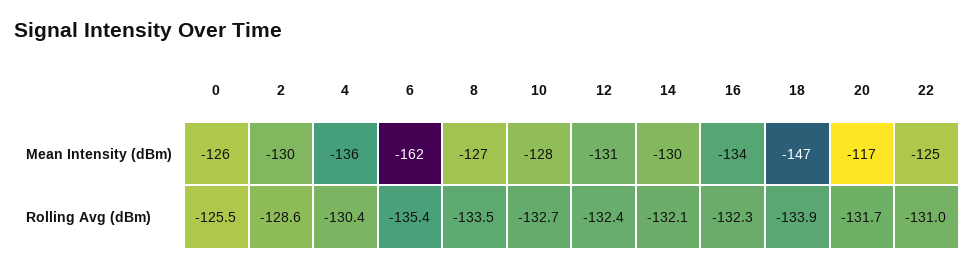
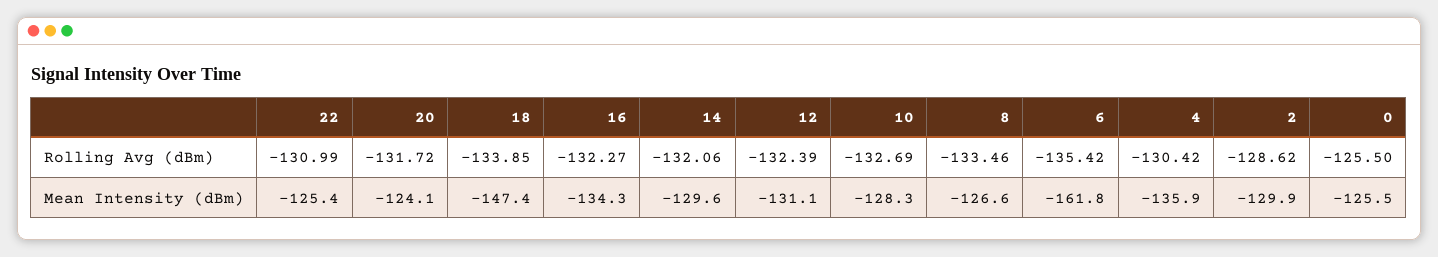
20, Mean Intensity (dBm): -117 -> -124.1

